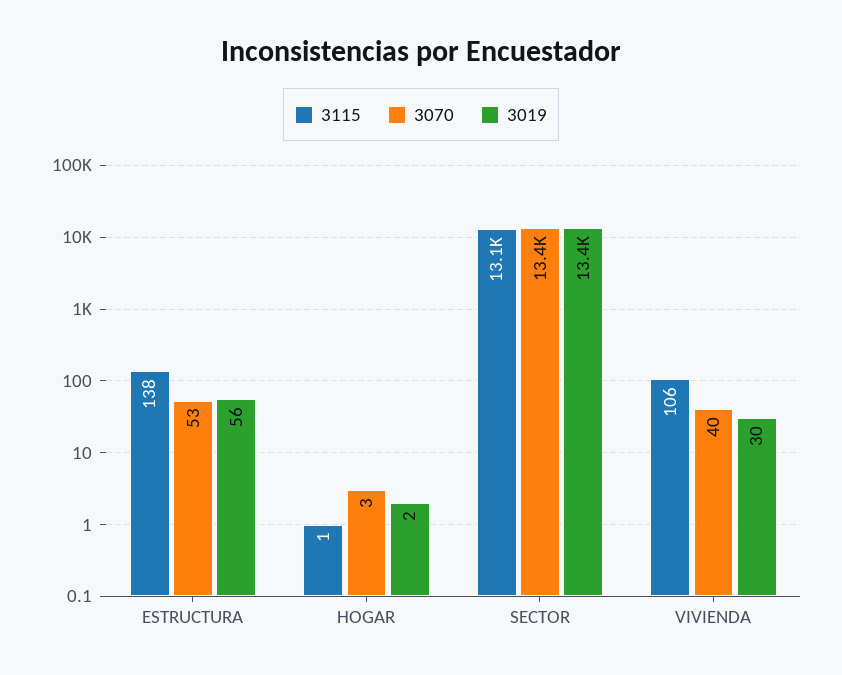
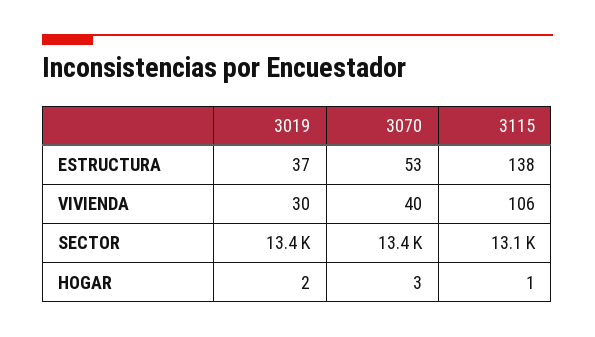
3019, ESTRUCTURA: 56 -> 37

